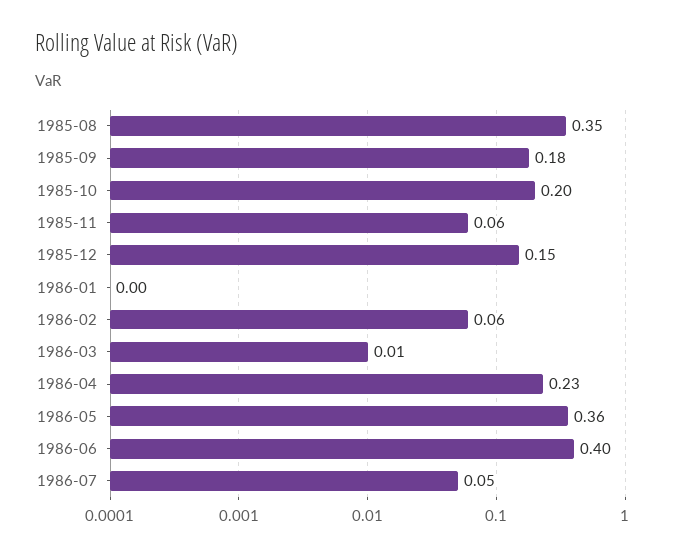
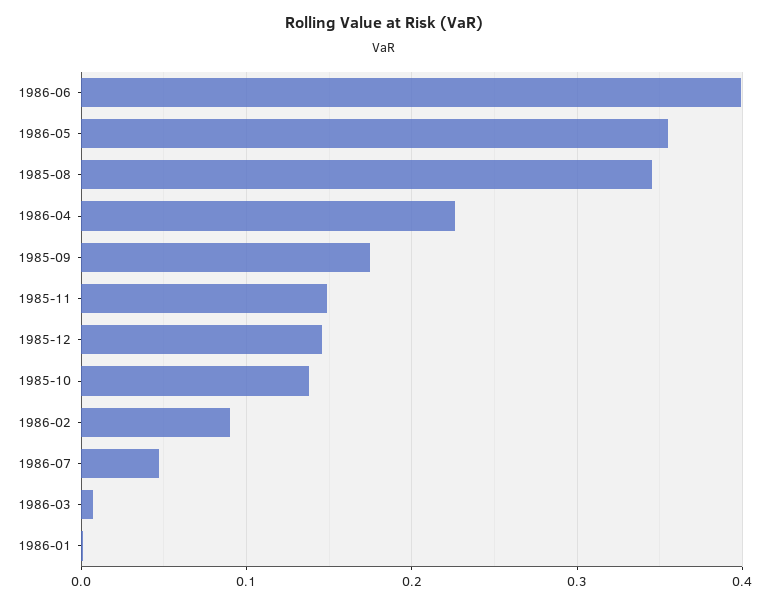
1985-10: 0.2 -> 0.14
1985-11: 0.06 -> 0.15
1986-02: 0.06 -> 0.09

